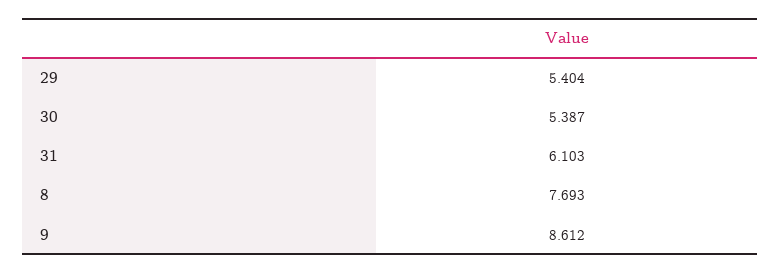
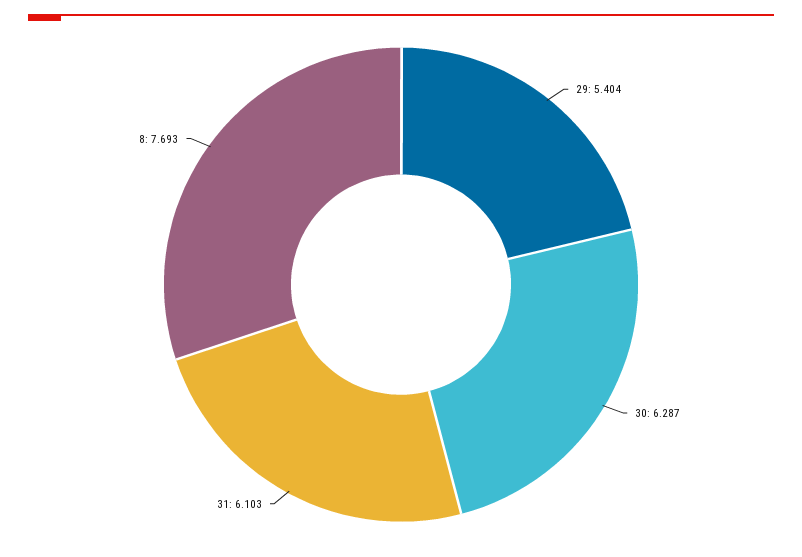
30: 5.387 -> 6.287
9: 8.612 -> none

